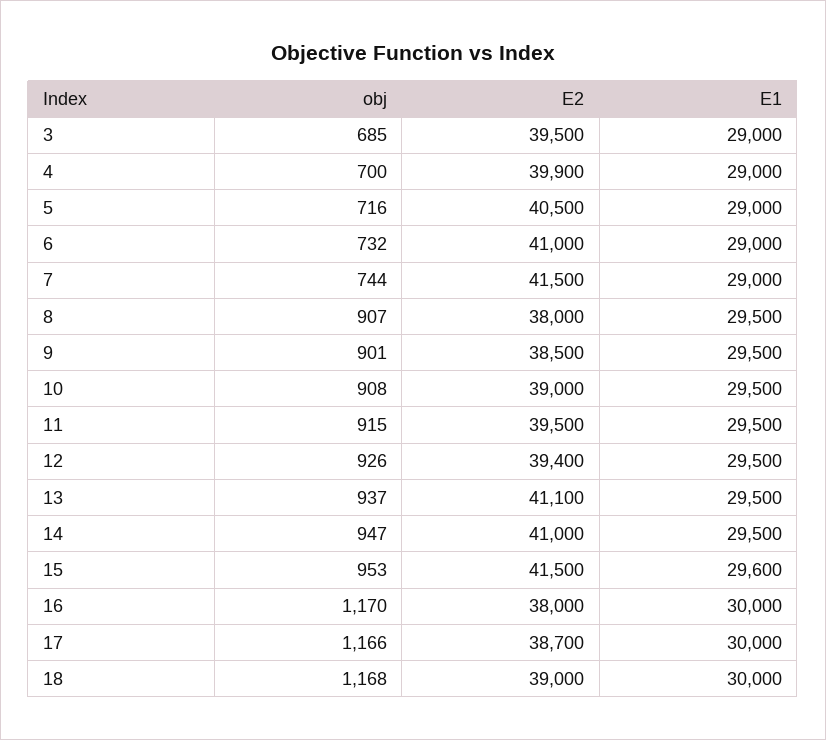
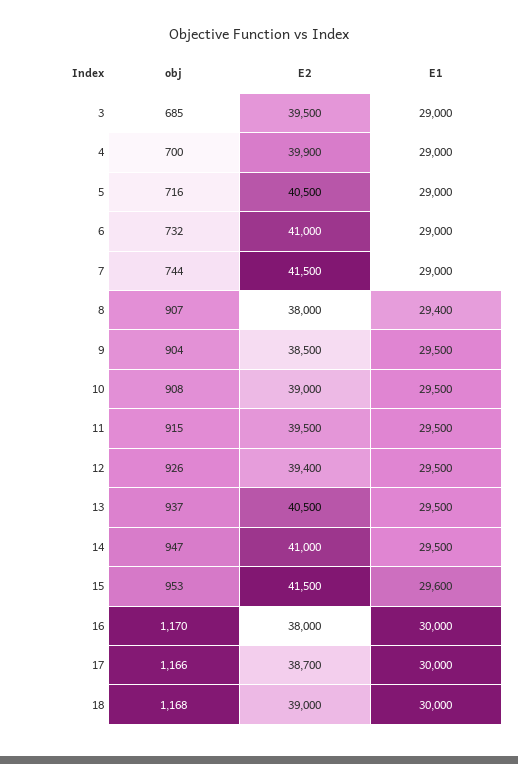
E1, 8: 29500 -> 29400
obj, 9: 901 -> 904
E2, 13: 41100 -> 40500

